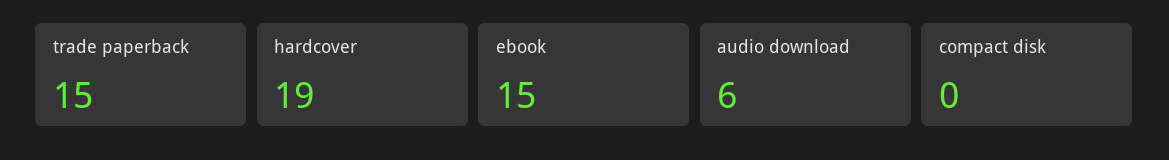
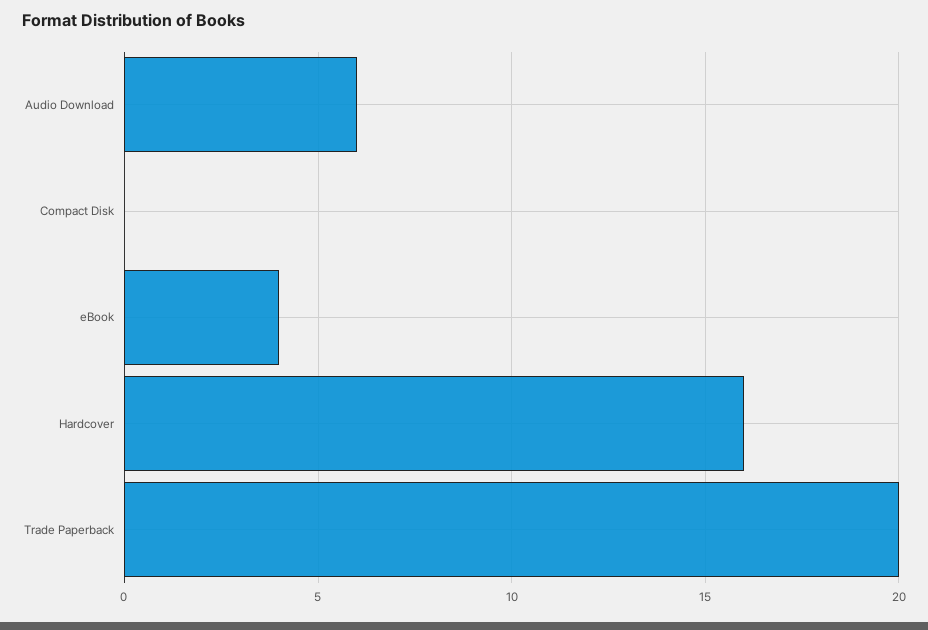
trade paperback: 15 -> 20
hardcover: 19 -> 16
ebook: 15 -> 4

